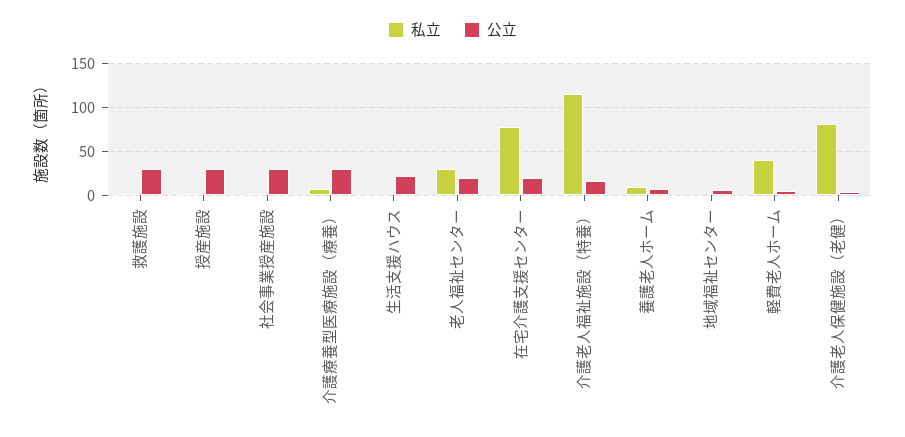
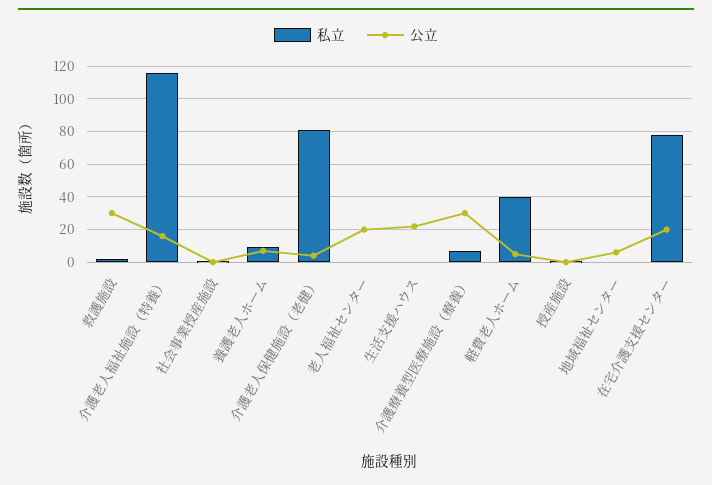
公立, 授産施設: 30 -> 0
公立, 社会事業授産施設: 30 -> 0
私立, 老人福祉センター: 30 -> 0

